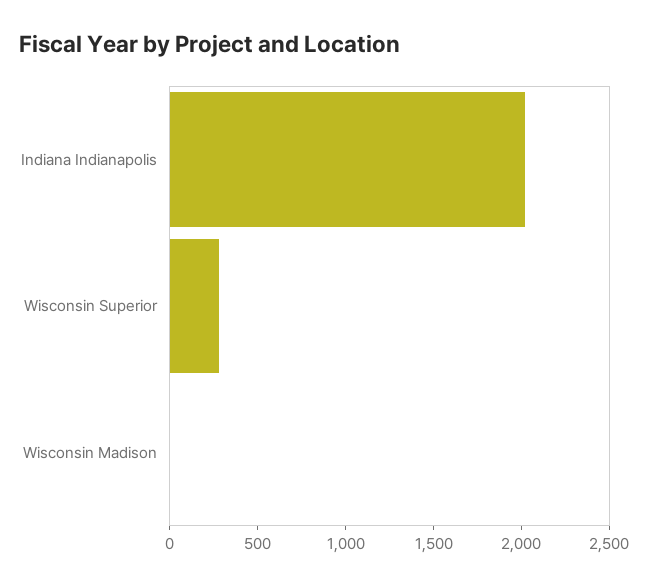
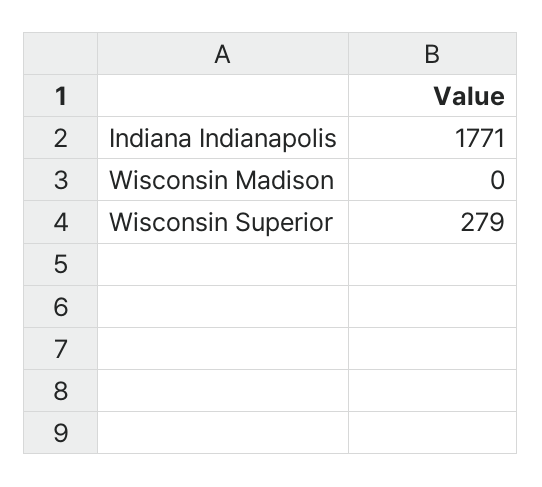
Indiana Indianapolis: 2000 -> 1771

